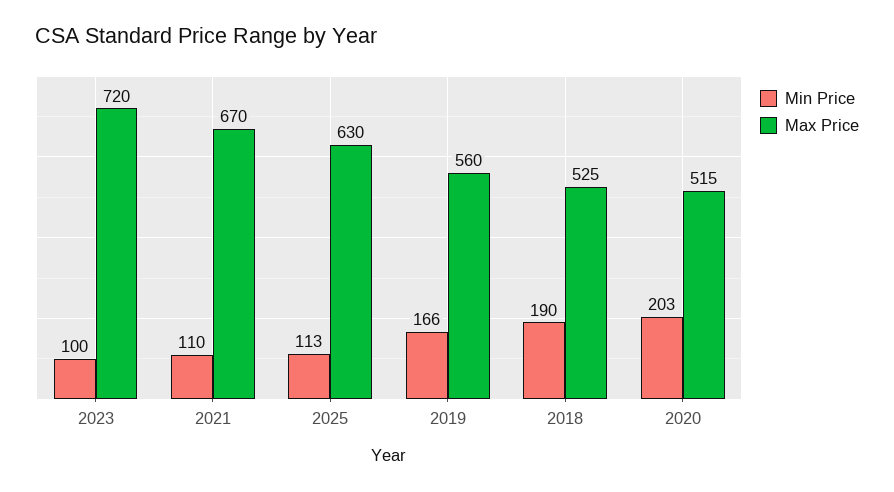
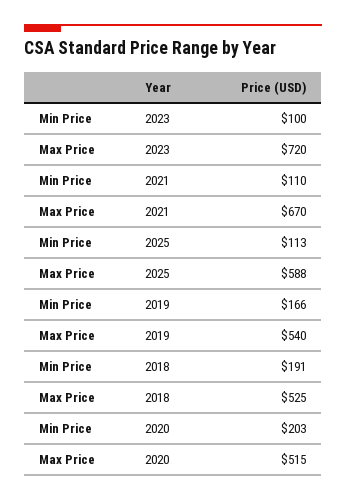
Max Price, 2025: 630 -> 588
Max Price, 2019: 560 -> 540
Min Price, 2018: 190 -> 191

